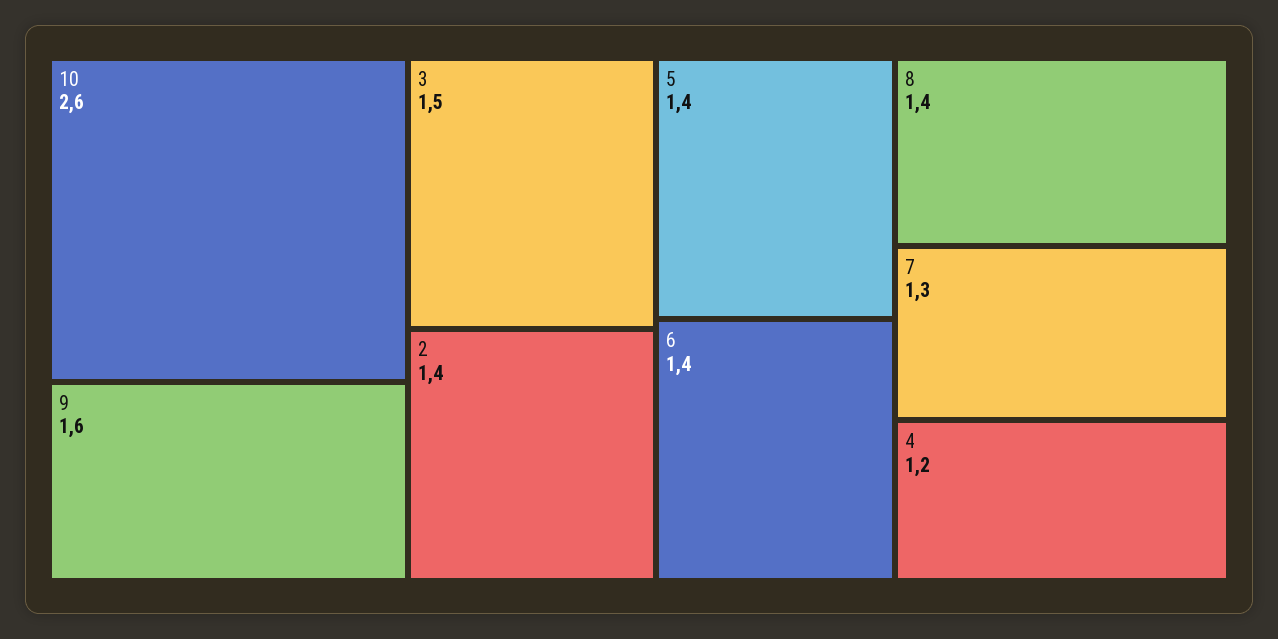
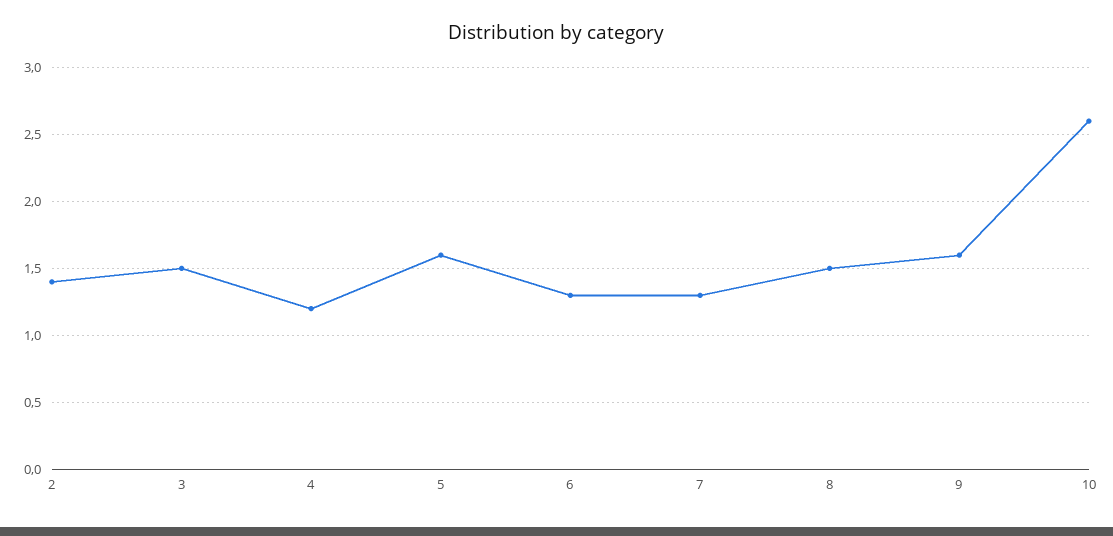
5: 1.4 -> 1.6
6: 1.4 -> 1.3
8: 1.4 -> 1.5

